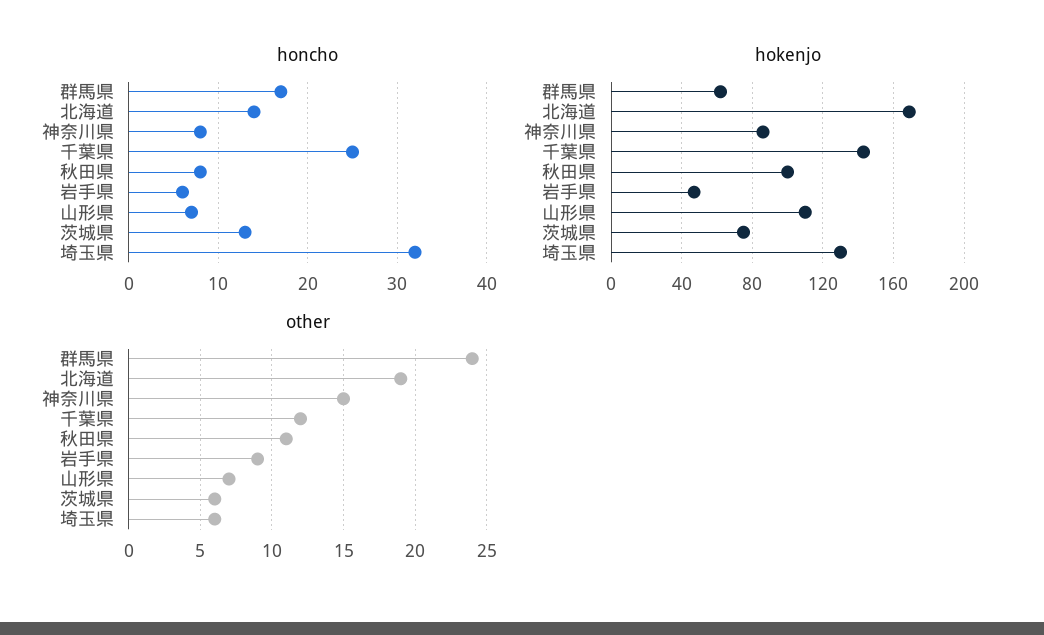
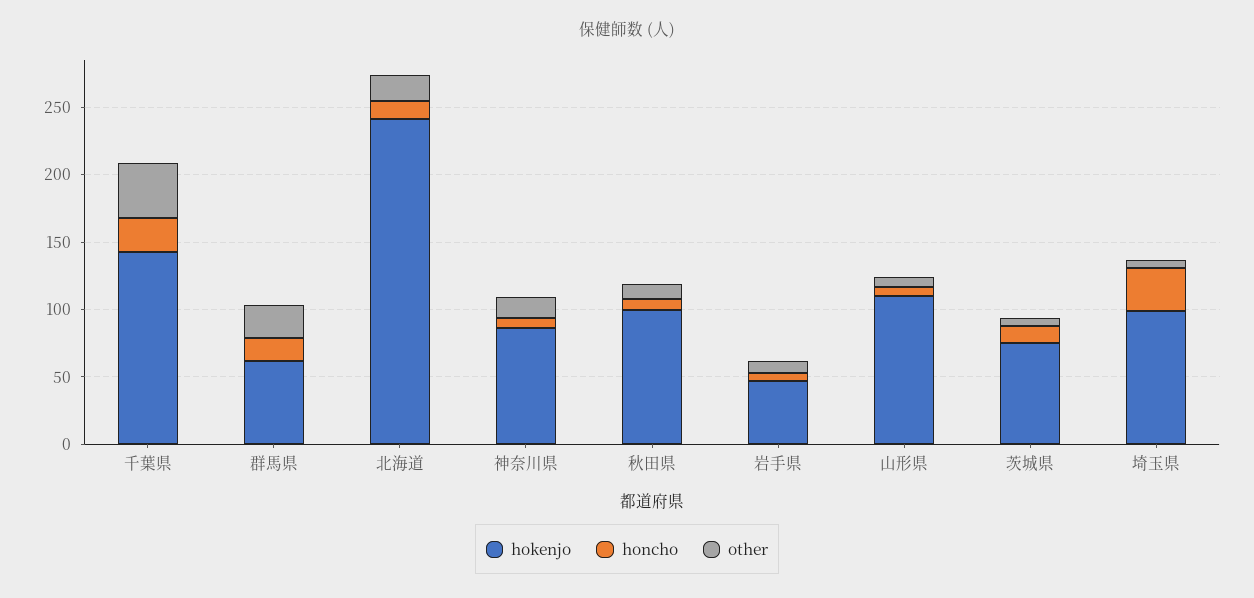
hokenjo, 北海道: 170 -> 240
hokenjo, 埼玉県: 130 -> 100
other, 千葉県: 12 -> 40

